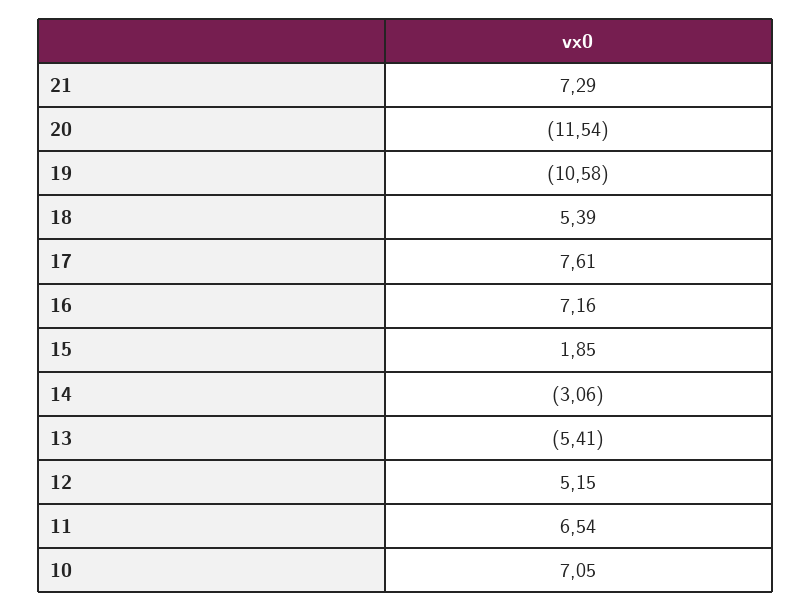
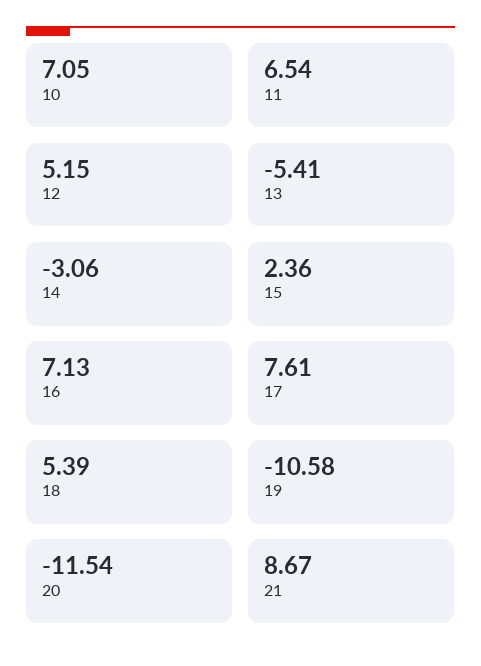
21: 7.29 -> 8.67
16: 7.16 -> 7.13
15: 1.85 -> 2.36

